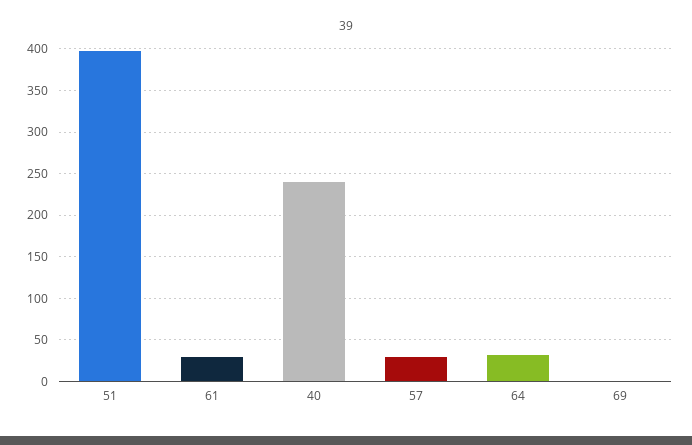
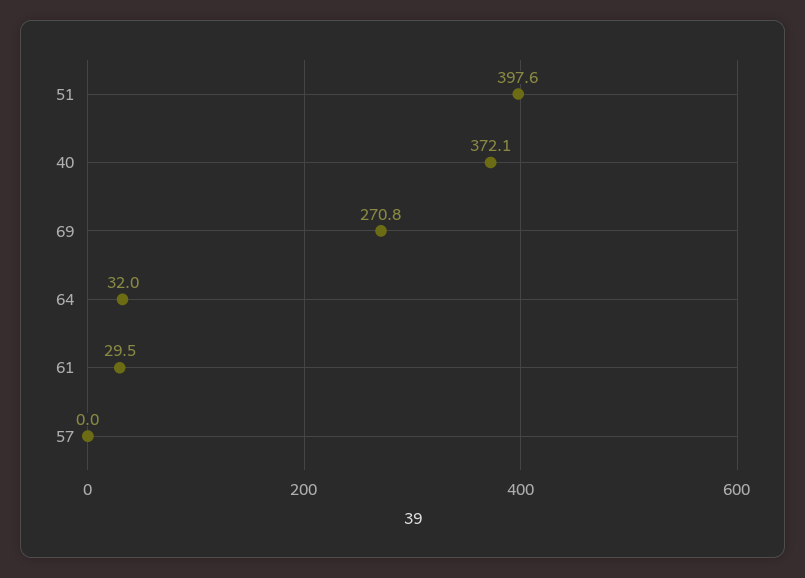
40: 240 -> 372.1
57: 30 -> 0
69: 0 -> 270.8

